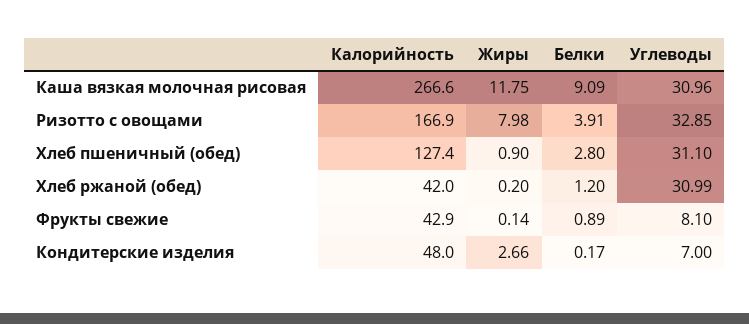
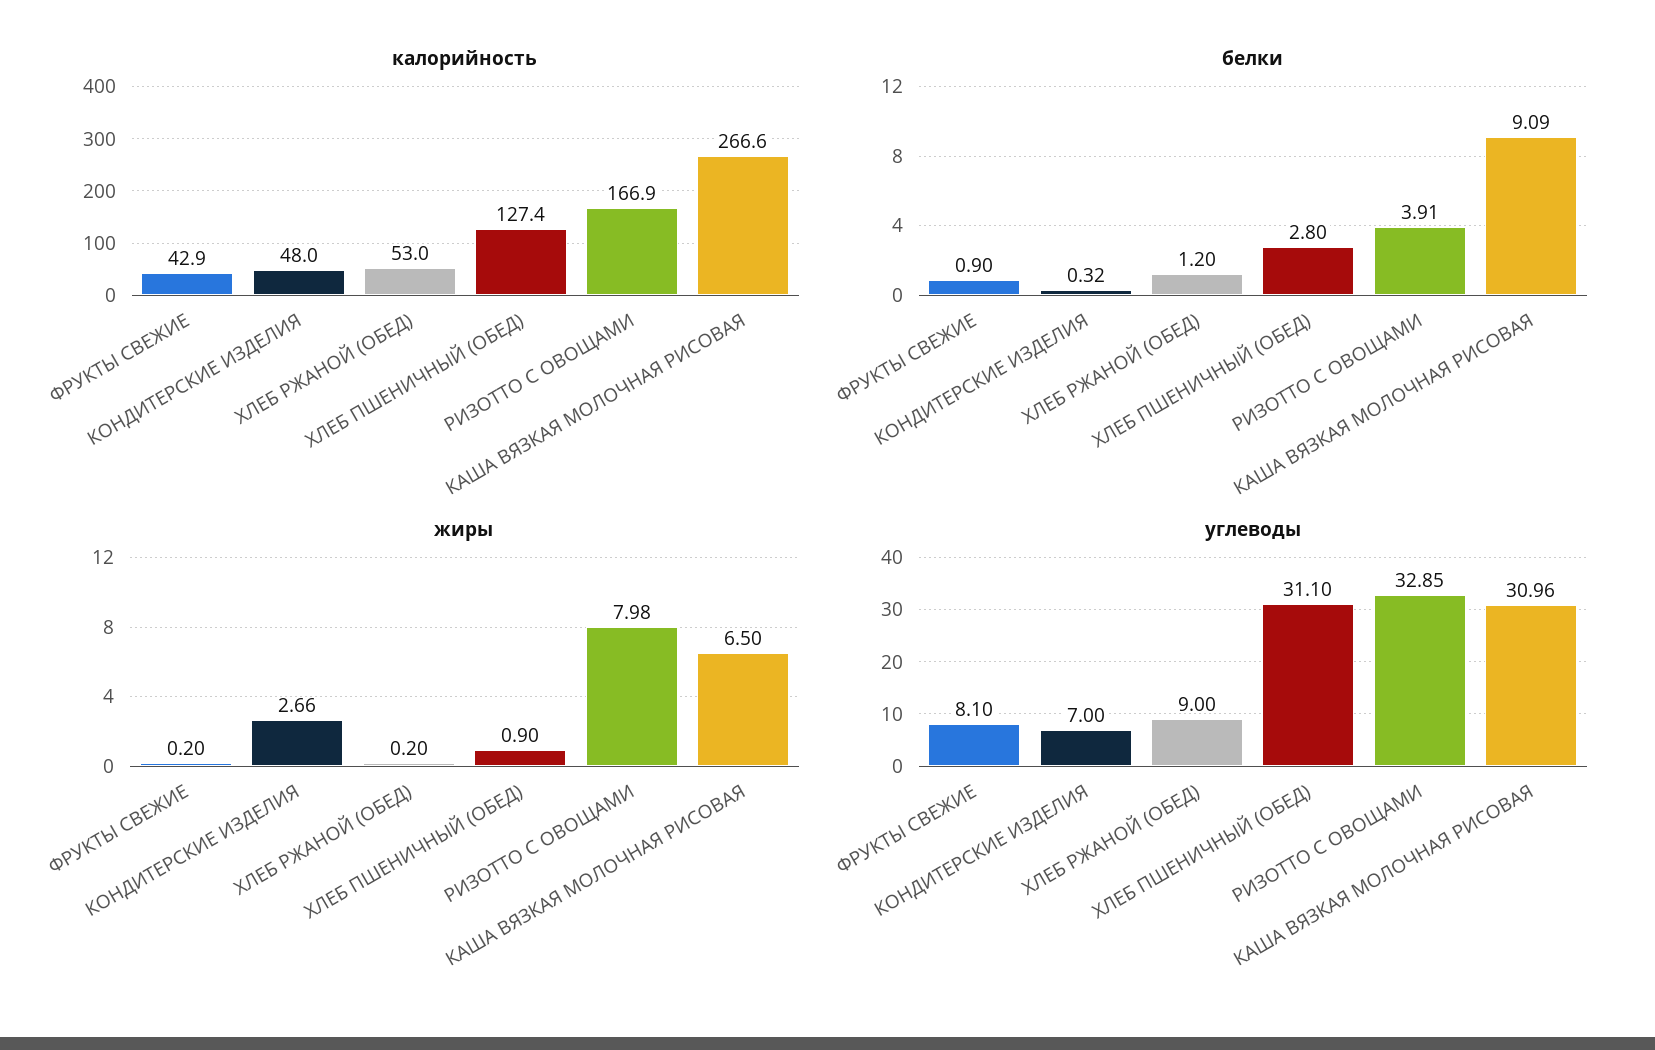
Жиры, Каша вязкая молочная рисовая: 11.75 -> 6.5
Калорийность, Хлеб ржаной (обед): 42 -> 53
Углеводы, Хлеб ржаной (обед): 30.99 -> 9
Жиры, Фрукты свежие: 0.14 -> 0.2
Белки, Фрукты свежие: 0.89 -> 0.9
Белки, Кондитерские изделия: 0.17 -> 0.32

